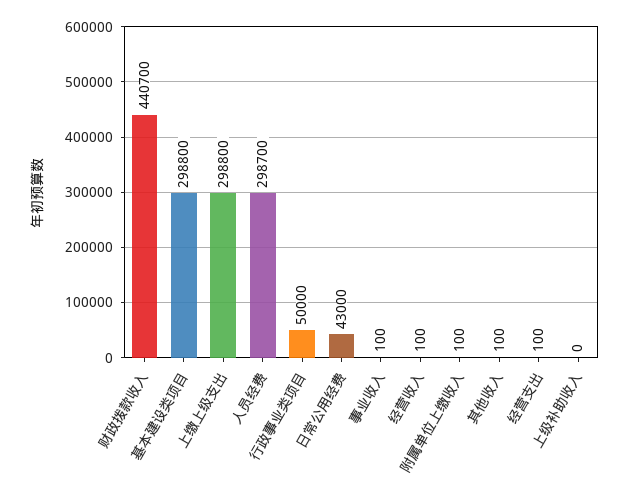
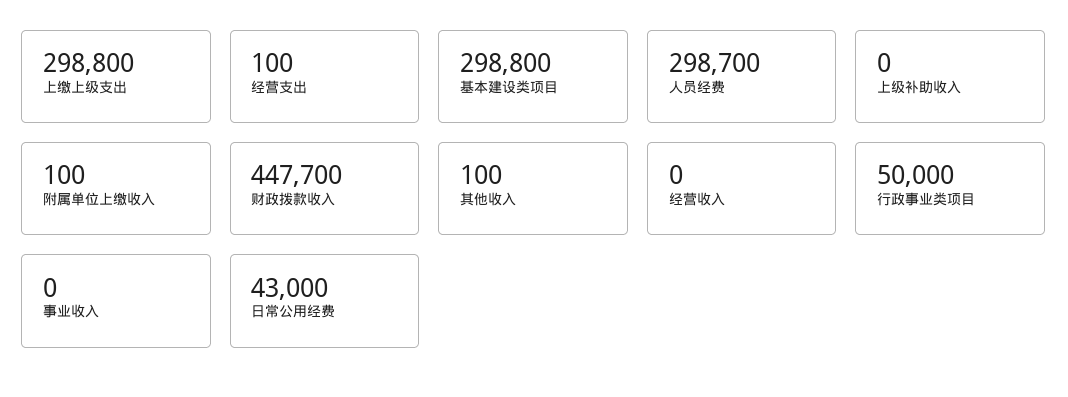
财政拨款收入: 440700 -> 447700
事业收入: 100 -> 0
经营收入: 100 -> 0

